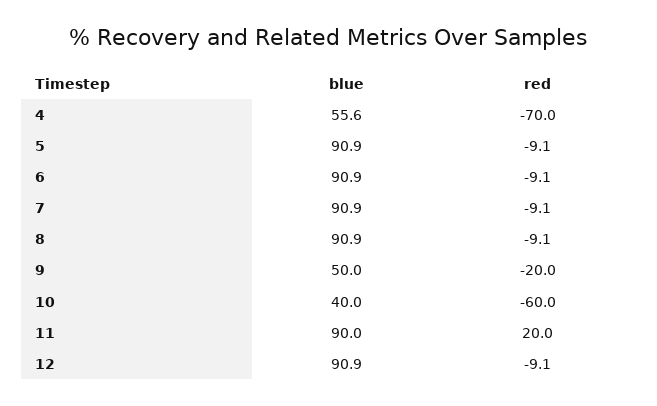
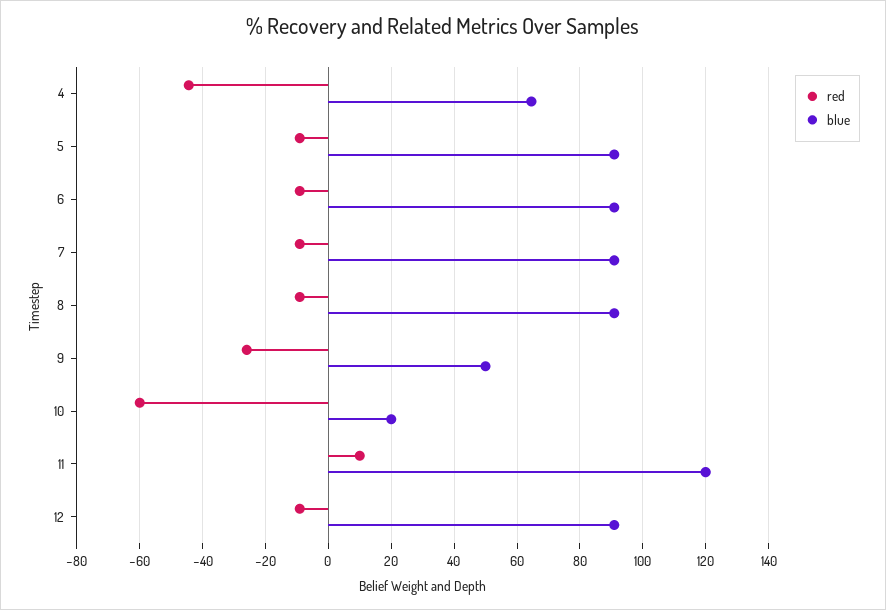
blue, 4: 55.6 -> 64
red, 4: -70 -> -44
red, 9: -20 -> -26
blue, 10: 40 -> 20
blue, 11: 90 -> 120
red, 11: 20 -> 10

